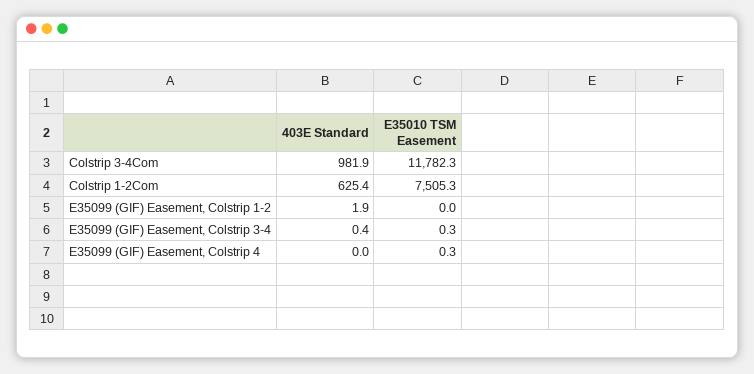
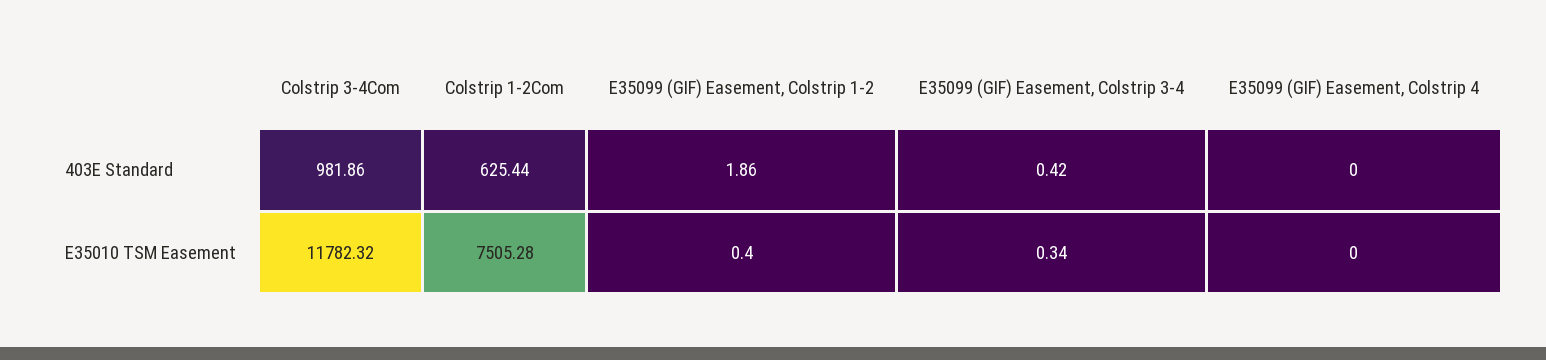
E35010 TSM Easement, E35099 (GIF) Easement, Colstrip 1-2: 0 -> 0.4
E35010 TSM Easement, E35099 (GIF) Easement, Colstrip 4: 0.3 -> 0

